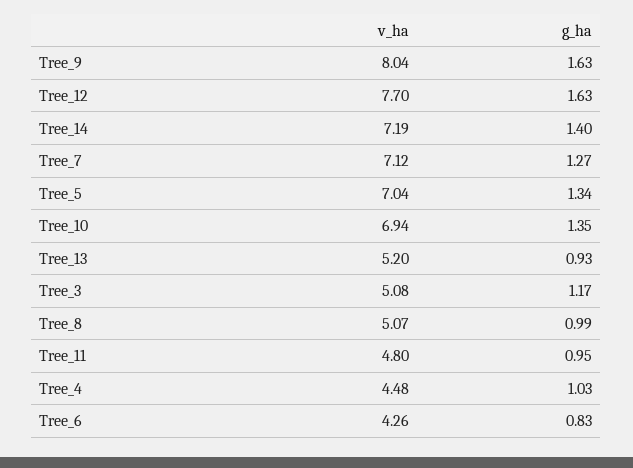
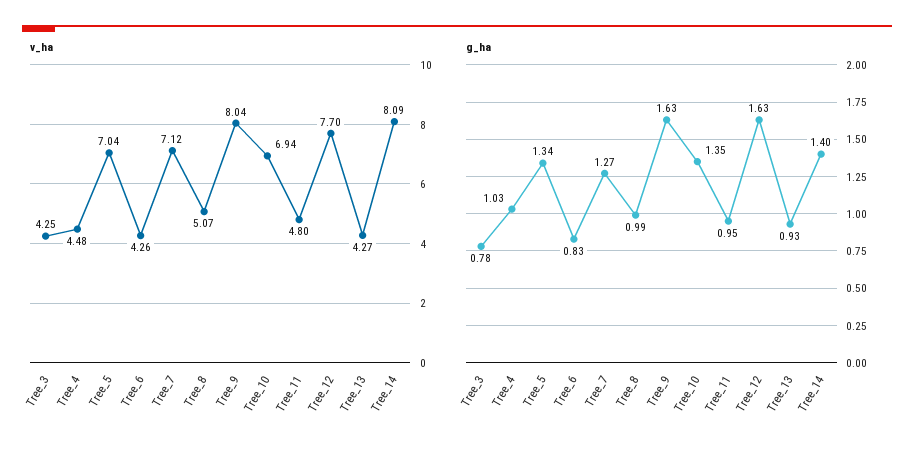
v_ha, Tree_14: 7.19 -> 8.09
v_ha, Tree_13: 5.2 -> 4.27
v_ha, Tree_3: 5.08 -> 4.25
g_ha, Tree_3: 1.17 -> 0.78

